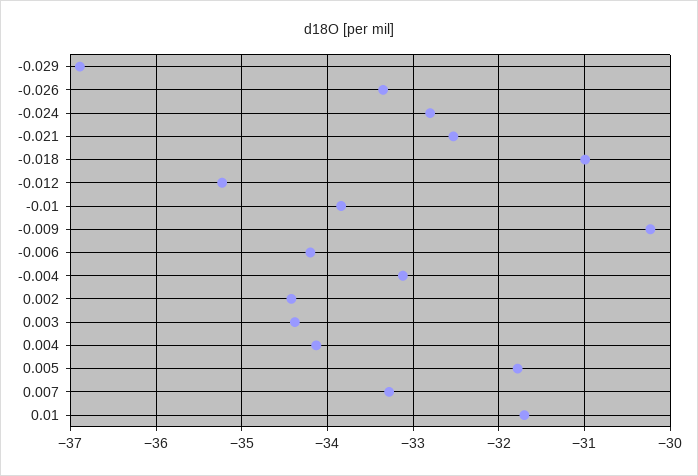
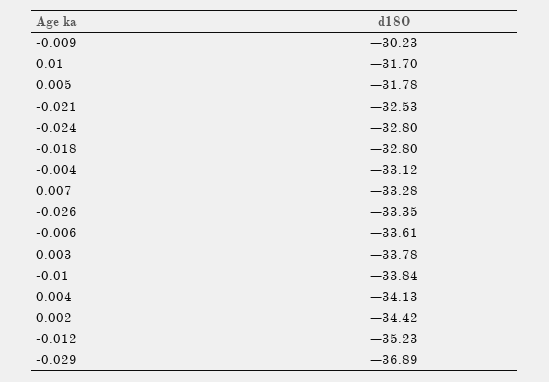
-0.018: -31 -> -32.8
-0.006: -34.2 -> -33.61
0.003: -34.4 -> -33.78

